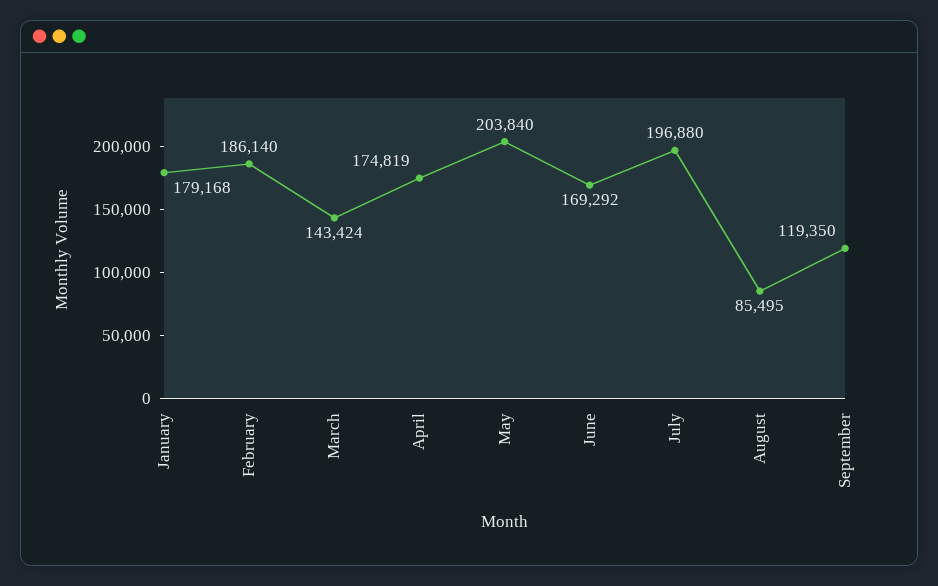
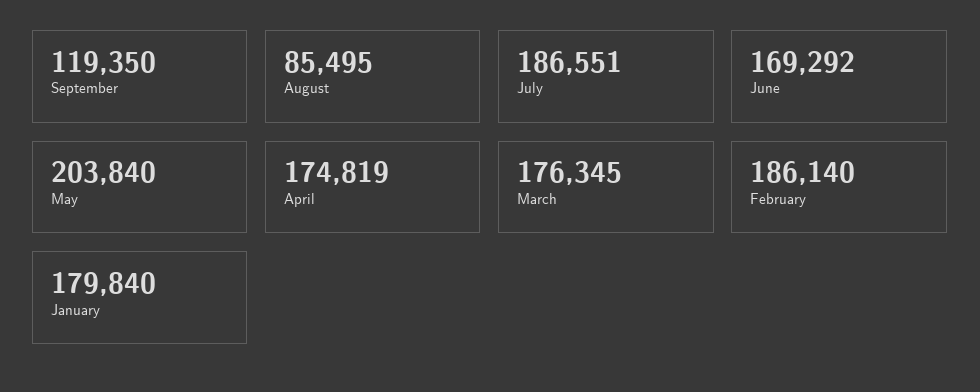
January: 179168 -> 179840
March: 143424 -> 176345
July: 196880 -> 186551

